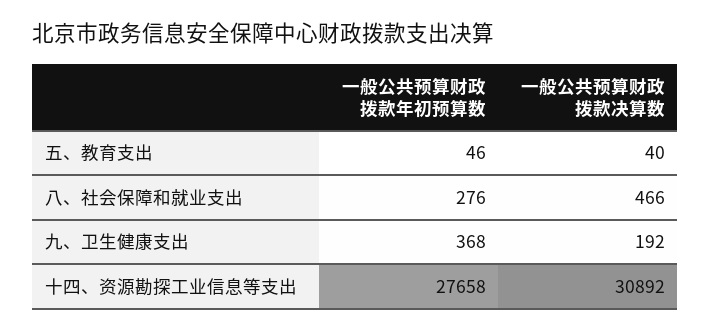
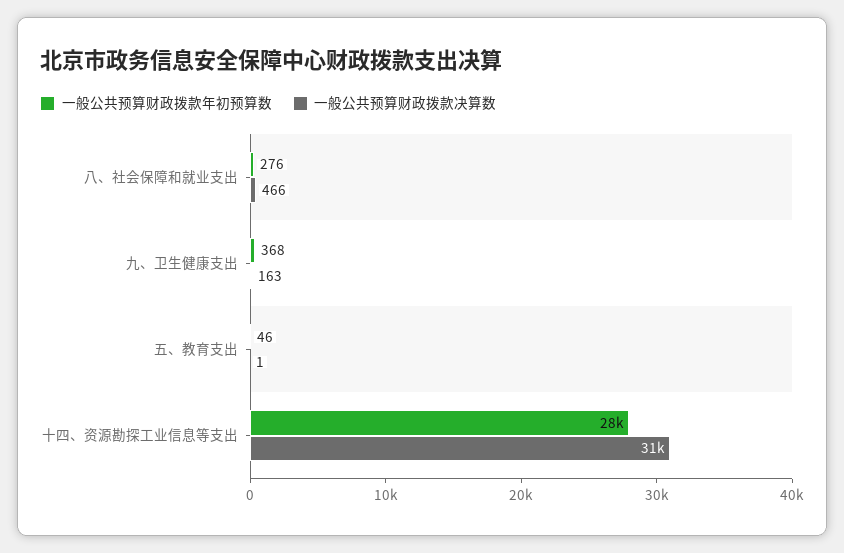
一般公共预算财政拨款决算数, 五、教育支出: 40 -> 1
一般公共预算财政拨款决算数, 九、卫生健康支出: 192 -> 163

